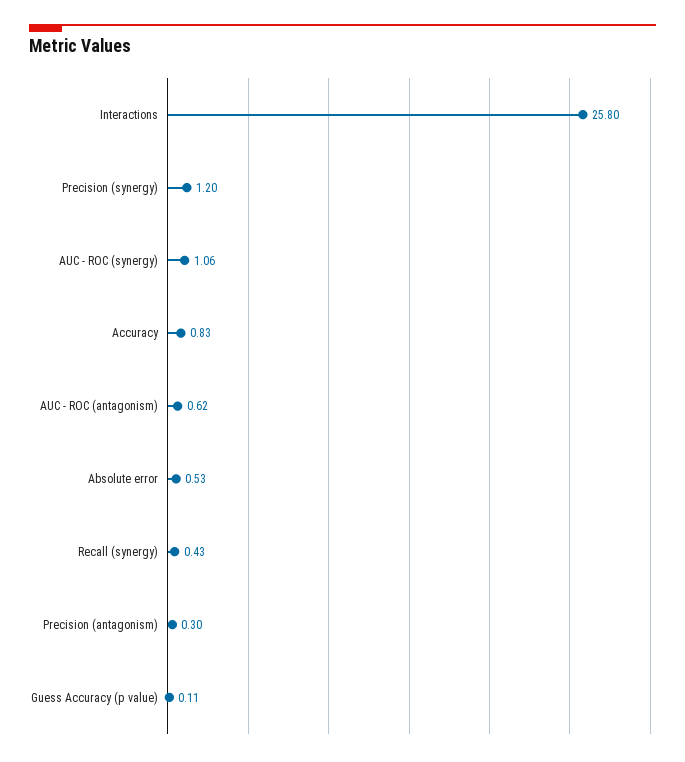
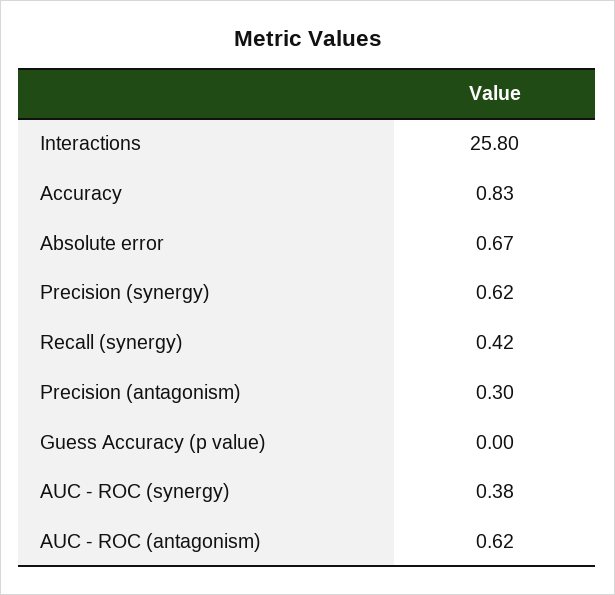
Precision (synergy): 1.2 -> 0.62
AUC - ROC (synergy): 1.06 -> 0.38
Absolute error: 0.53 -> 0.67
Recall (synergy): 0.43 -> 0.42
Guess Accuracy (p value): 0.11 -> 0

